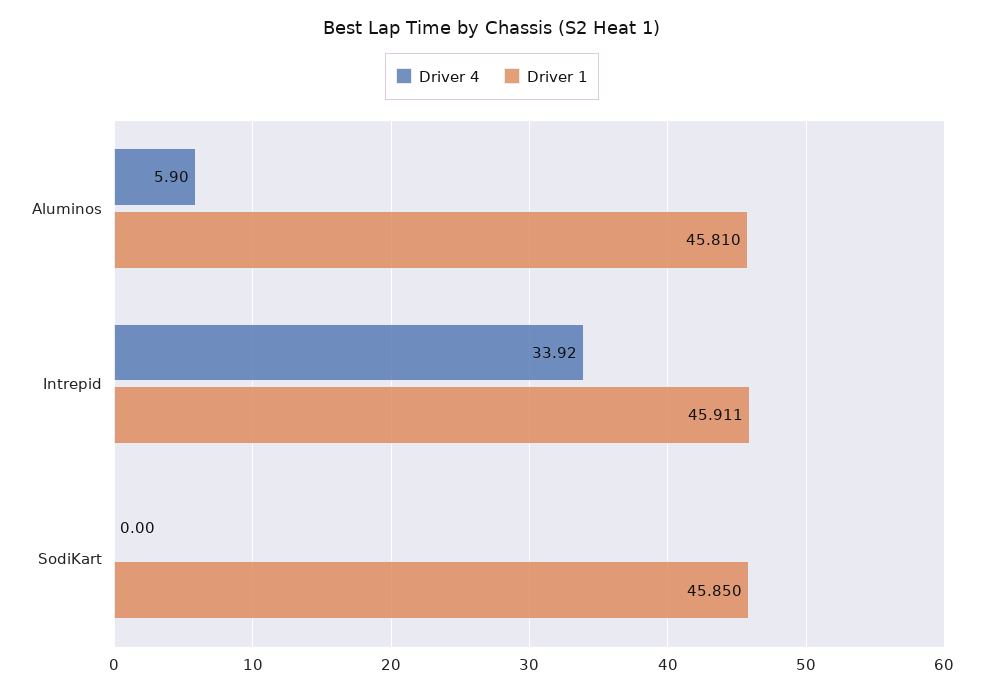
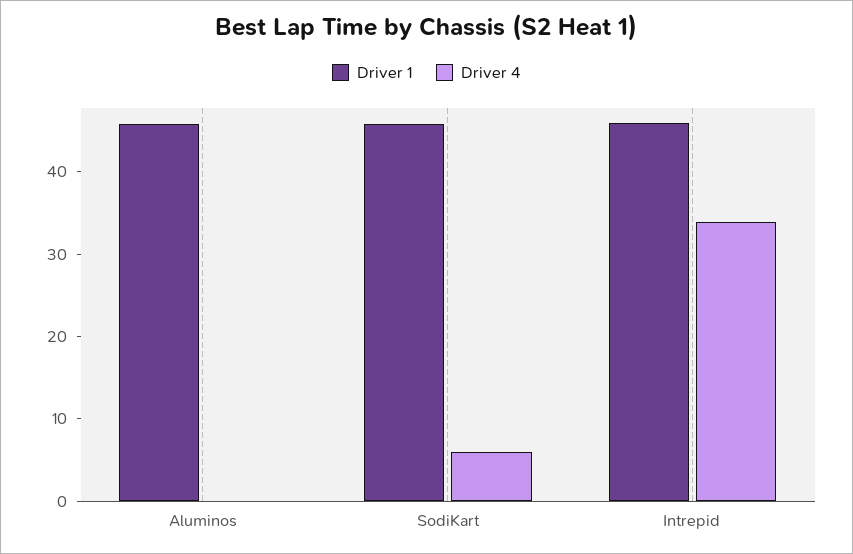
Driver 4, Aluminos: 5.9 -> 0
Driver 4, SodiKart: 0 -> 6

